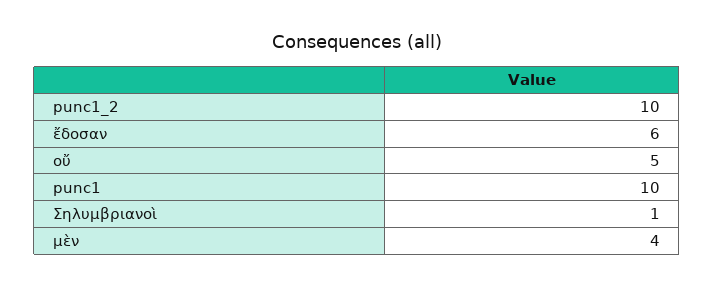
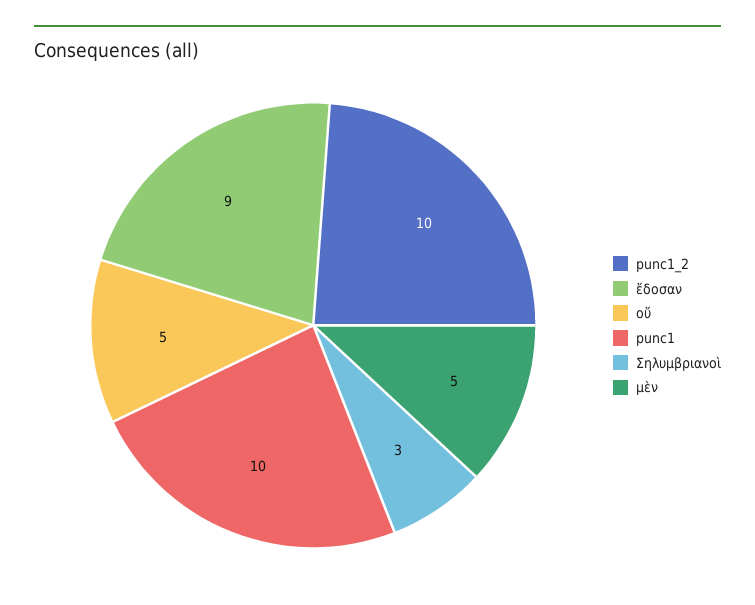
ἔδοσαν: 6 -> 9
Σηλυμβριανοὶ: 1 -> 3
μὲν: 4 -> 5

